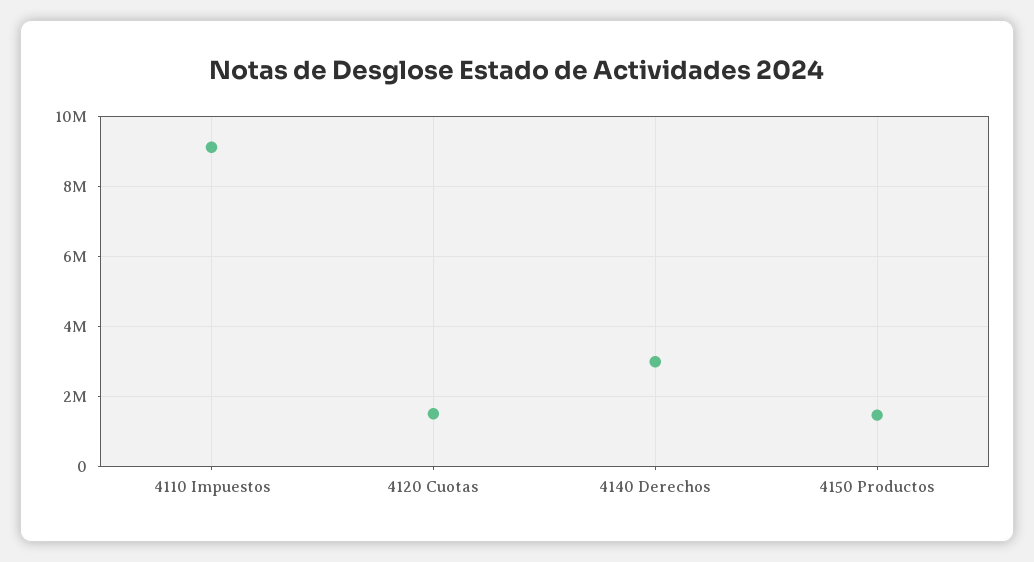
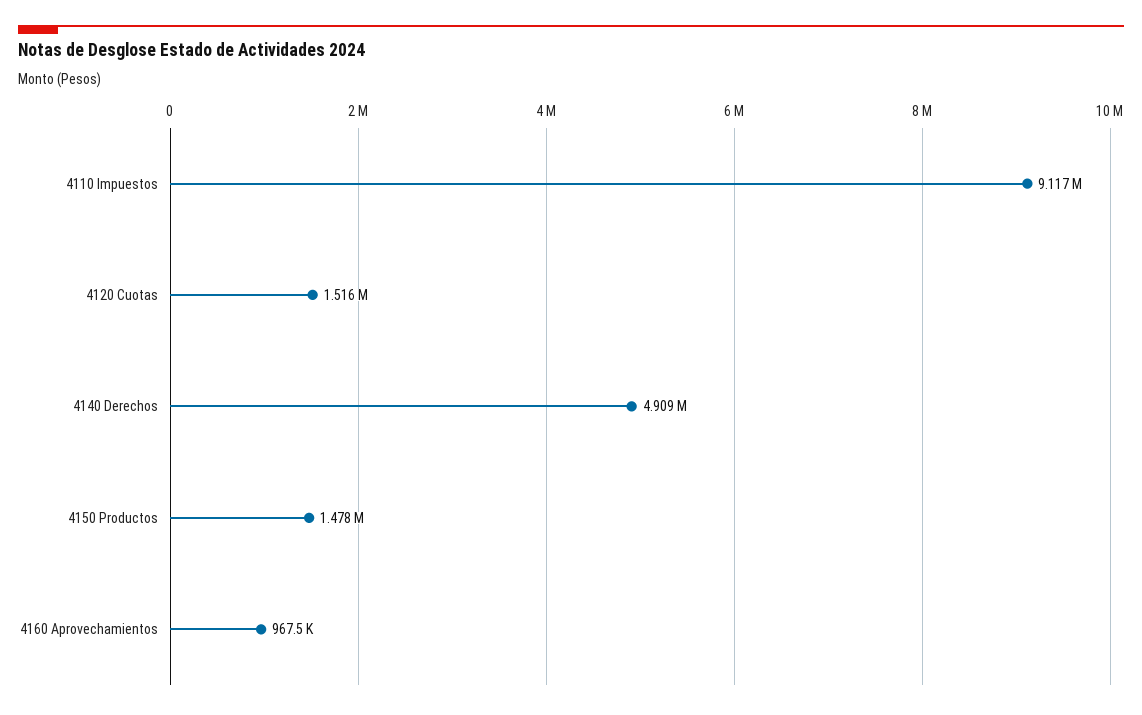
4140 Derechos: 3000000 -> 4909000
4160 Aprovechamientos: none -> 967500

